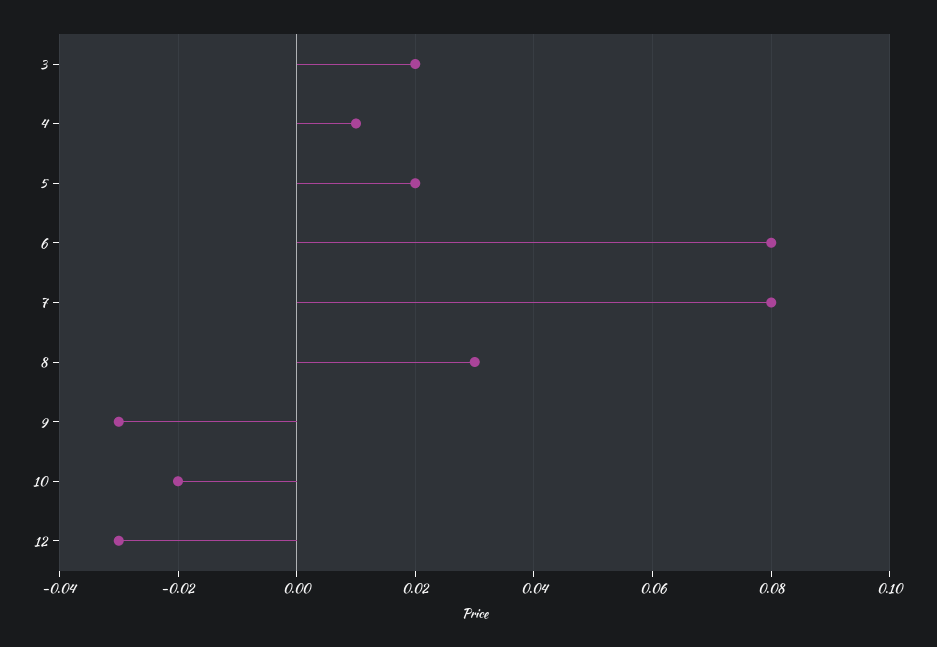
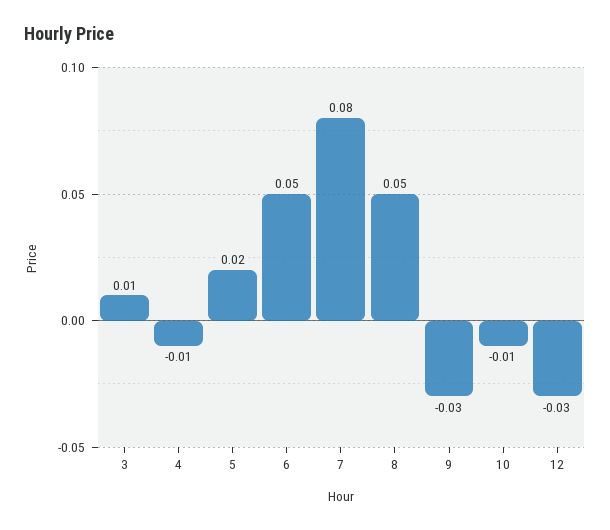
3: 0.02 -> 0.01
4: 0.01 -> -0.01
6: 0.08 -> 0.05
8: 0.03 -> 0.05
10: -0.02 -> -0.01

